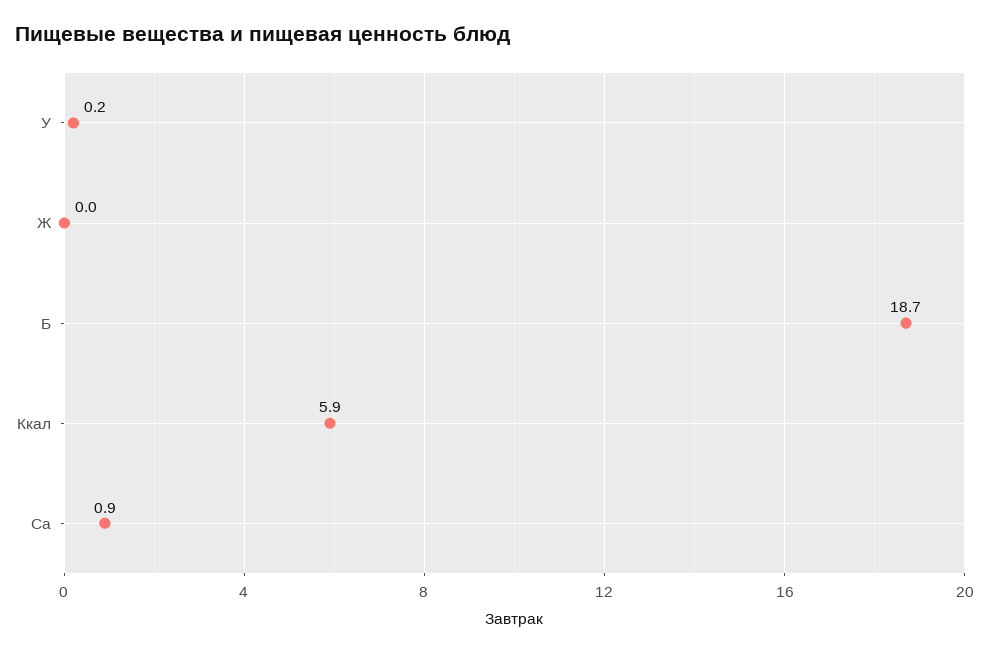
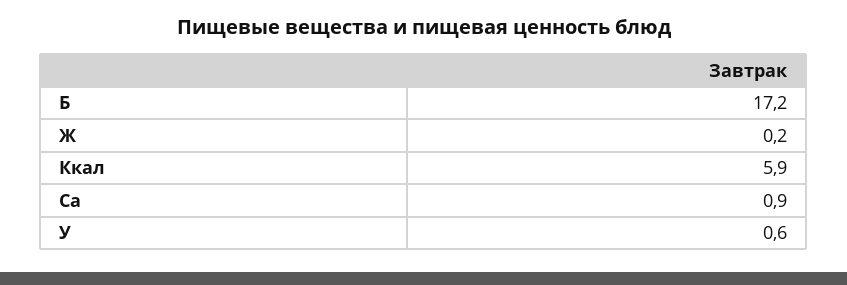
У: 0.2 -> 0.6
Ж: 0 -> 0.2
Б: 18.7 -> 17.2

